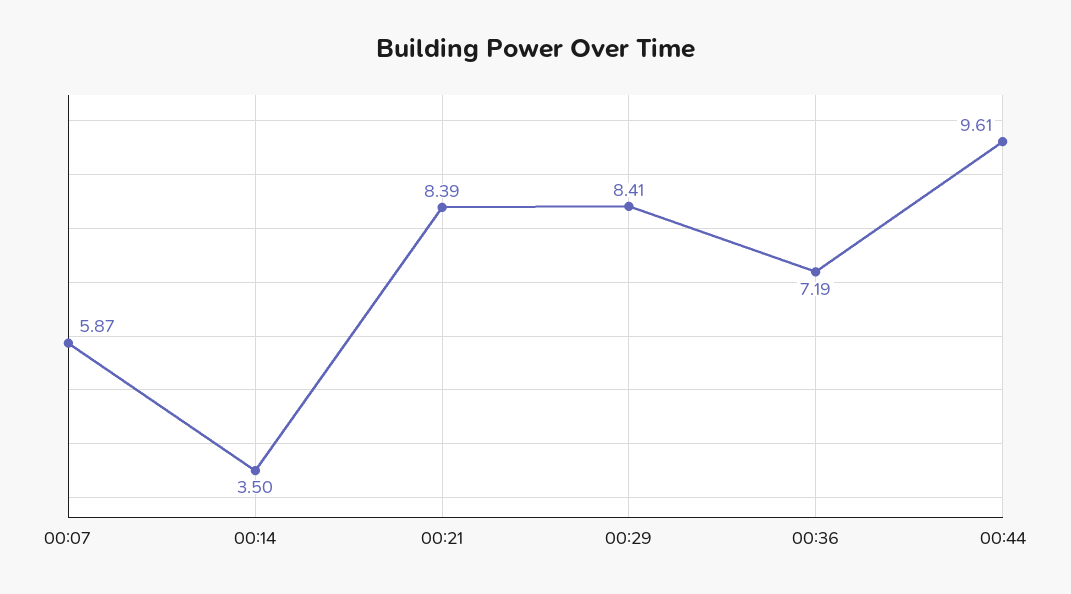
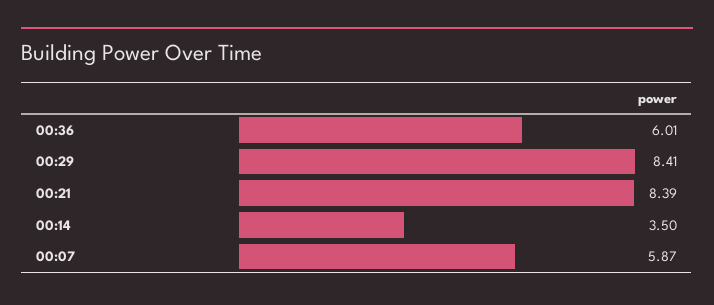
00:36: 7.19 -> 6.01
00:44: 9.61 -> none

